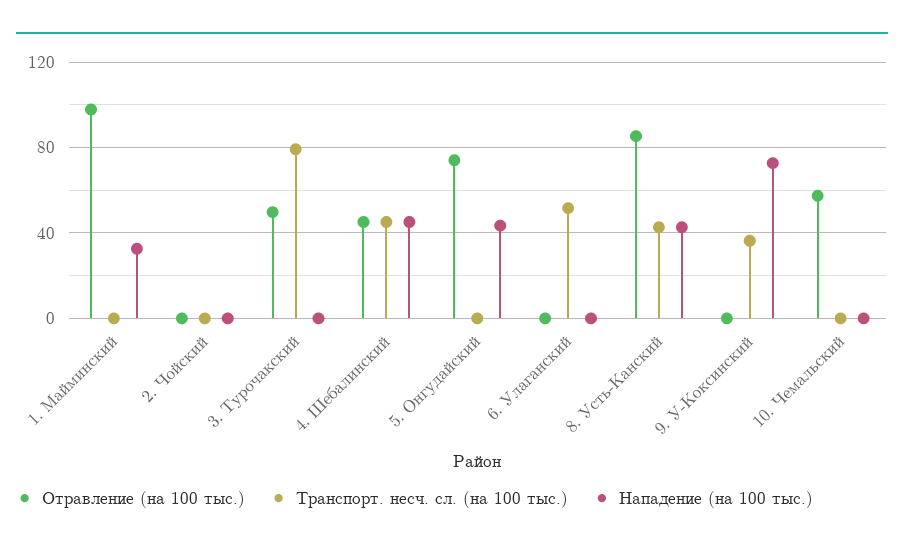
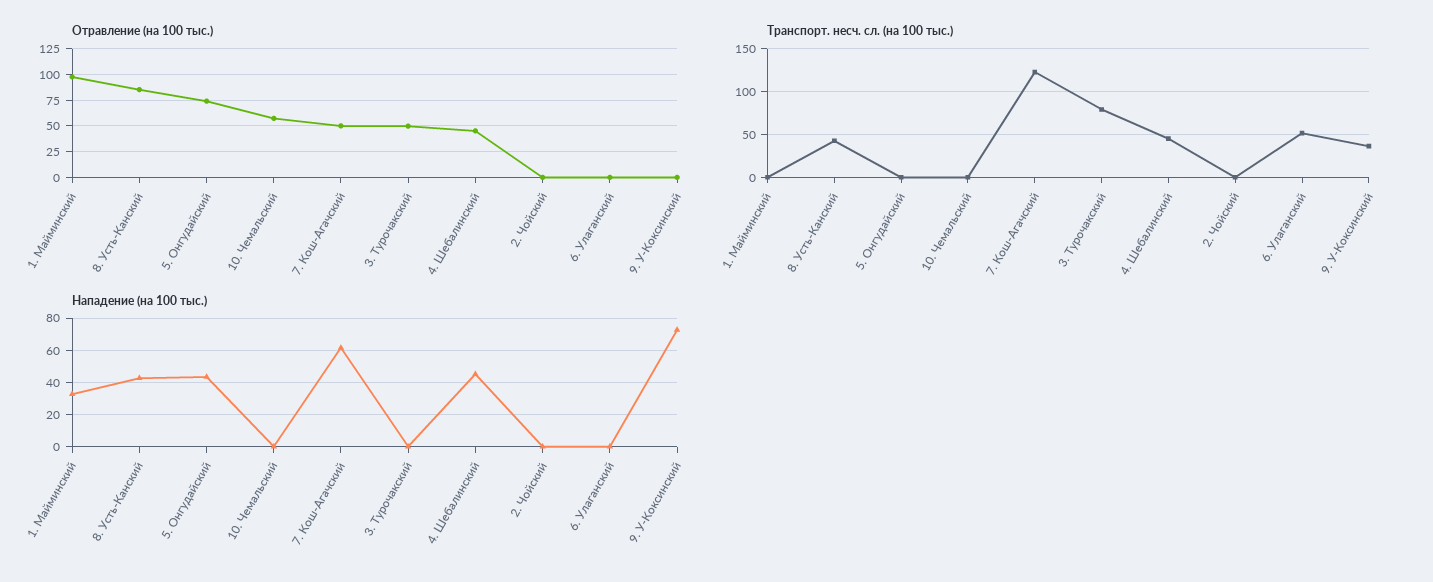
Отравление (на 100 тыс.), 7. Кош-Агачский: none -> 50
Транспорт. несч. сл. (на 100 тыс.), 7. Кош-Агачский: none -> 120
Нападение (на 100 тыс.), 7. Кош-Агачский: none -> 60

